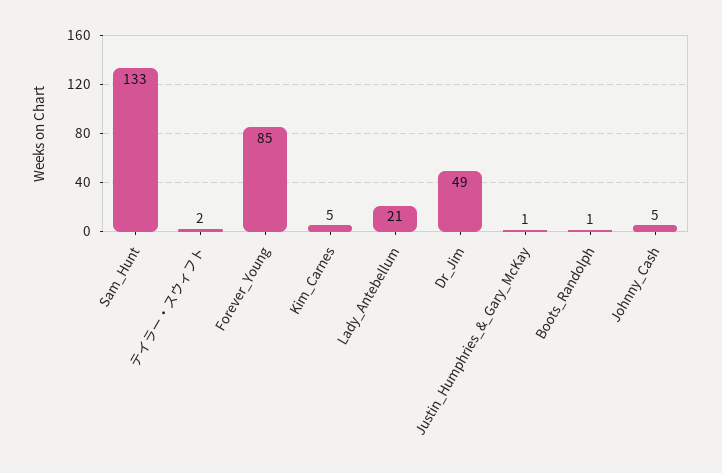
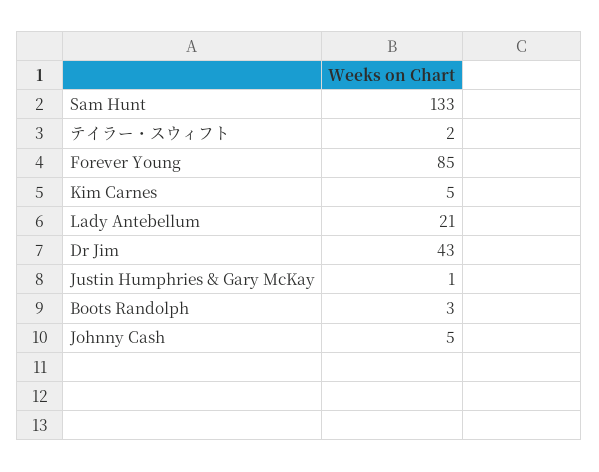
Dr_Jim: 49 -> 43
Boots_Randolph: 1 -> 3

